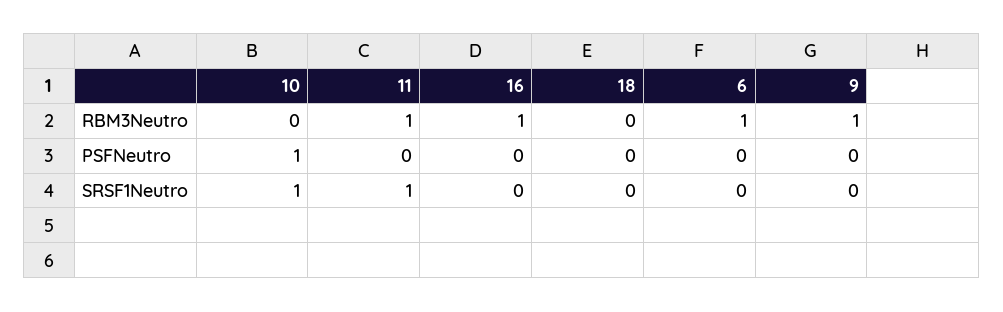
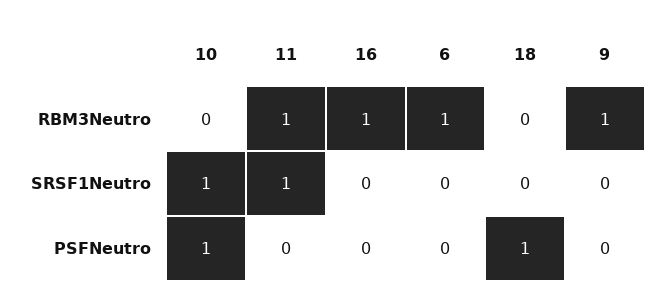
18, PSFNeutro: 0 -> 1

